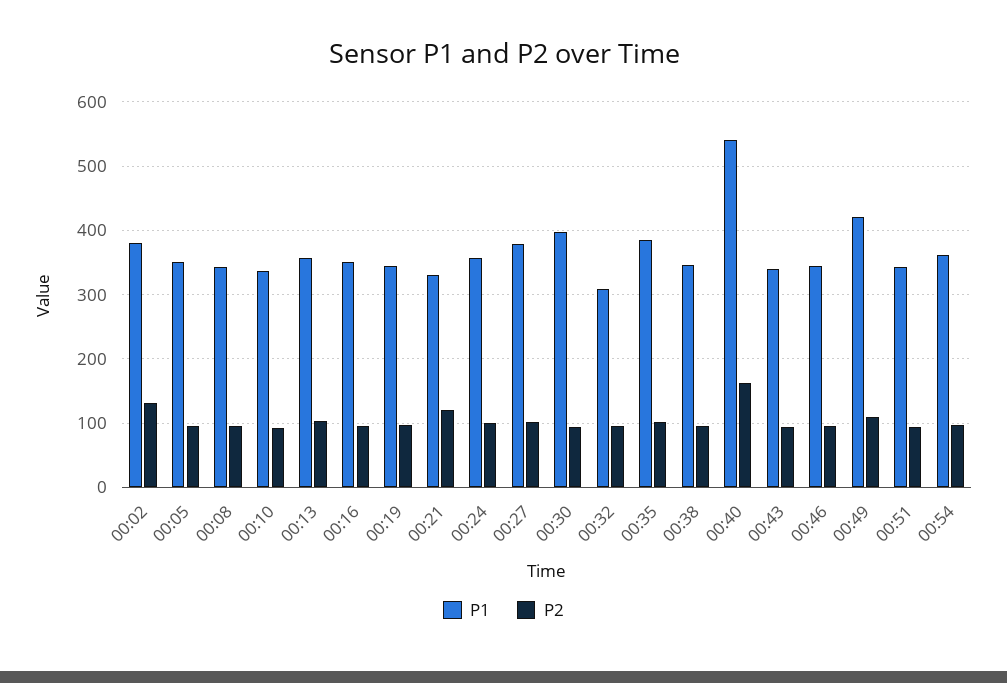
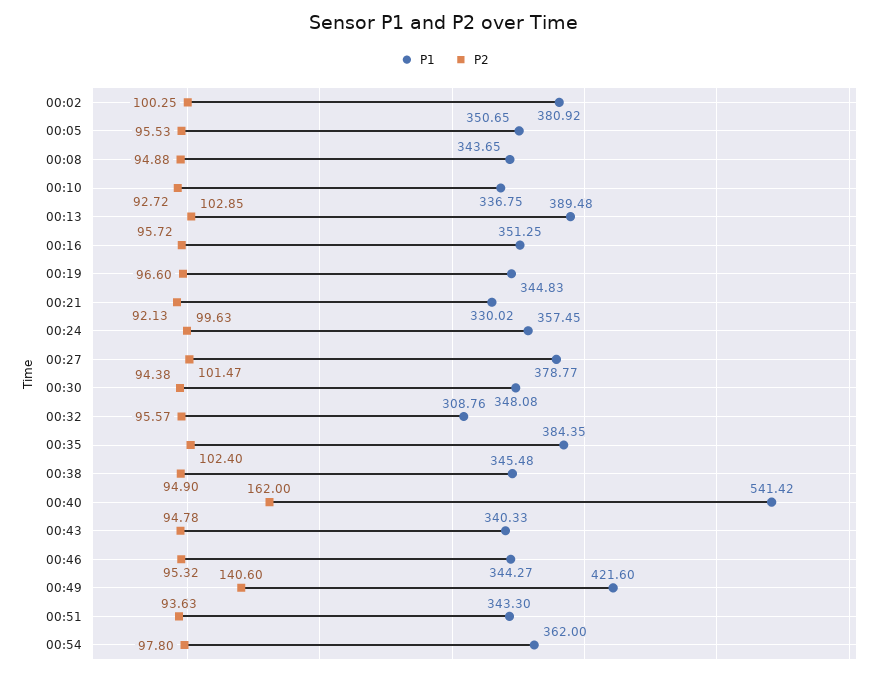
P2, 00:02: 130 -> 100.25
P1, 00:13: 360 -> 389.48
P2, 00:21: 120 -> 92.13
P1, 00:30: 400 -> 348.08
P2, 00:49: 110 -> 140.6

